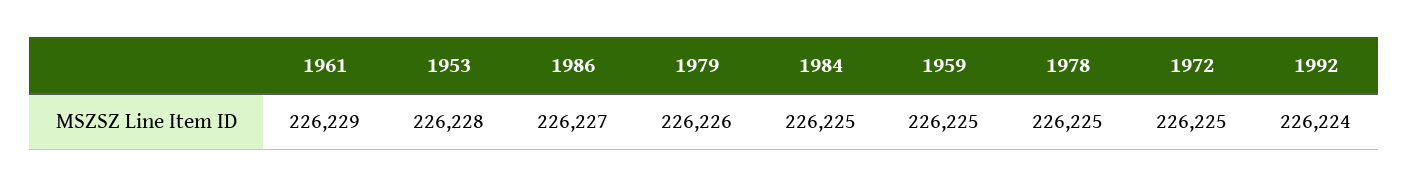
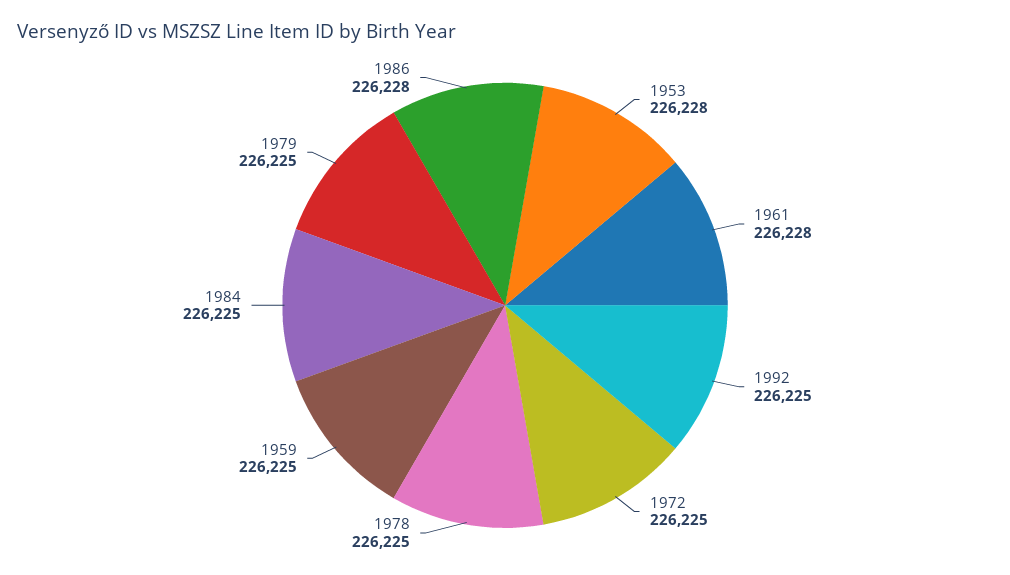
1961: 226229 -> 226228
1986: 226227 -> 226228
1979: 226226 -> 226225
1992: 226224 -> 226225

